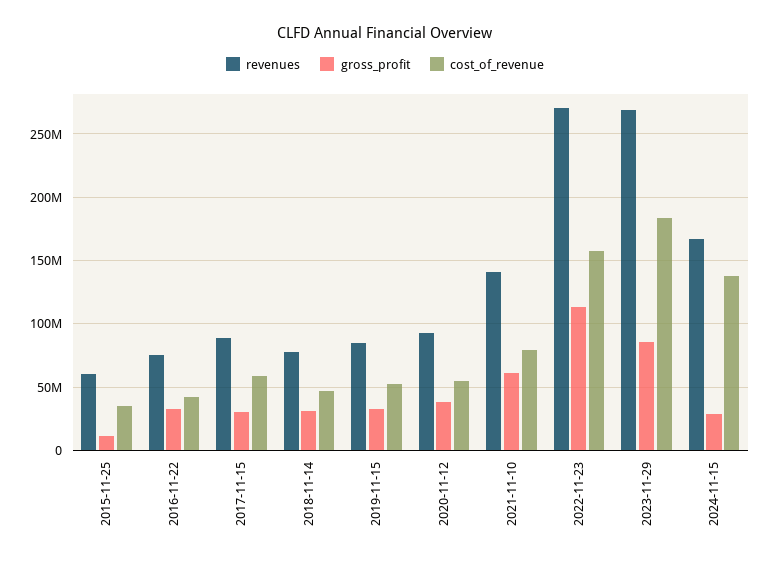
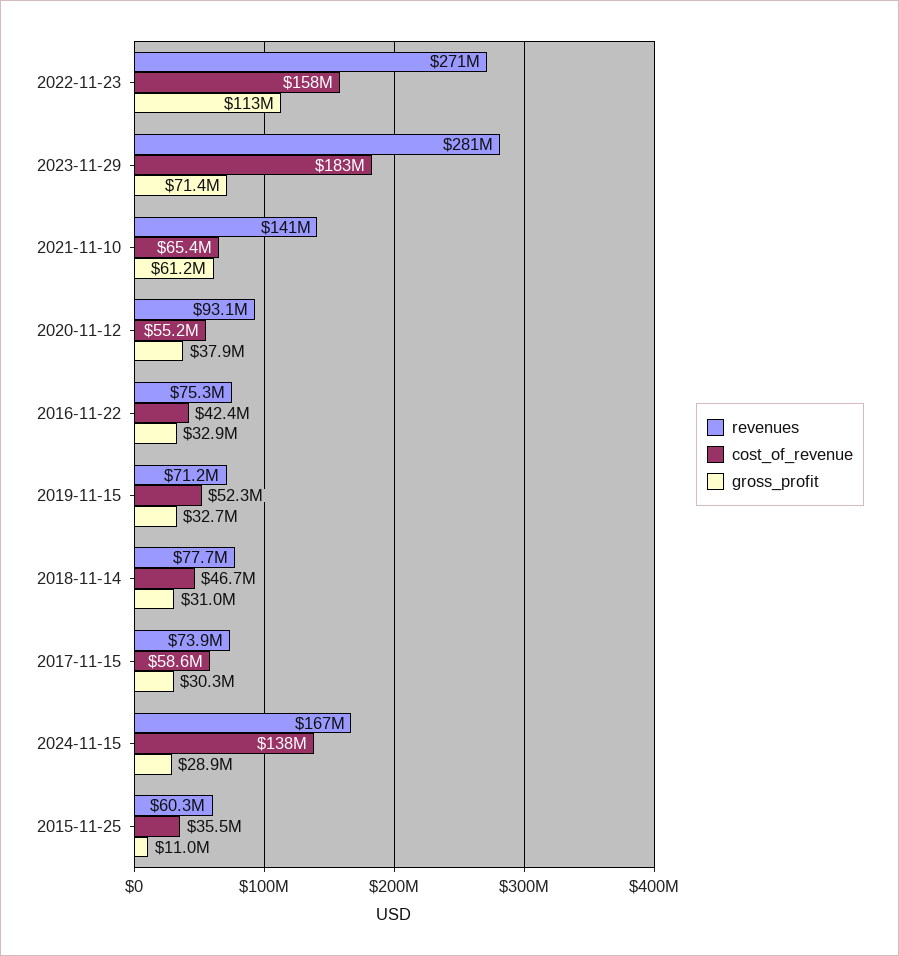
revenues, 2017-11-15: 90000000 -> 73900000
revenues, 2019-11-15: 85000000 -> 71200000
cost_of_revenue, 2021-11-10: 80000000 -> 65400000
revenues, 2023-11-29: 270000000 -> 281000000
gross_profit, 2023-11-29: 85000000 -> 71400000

